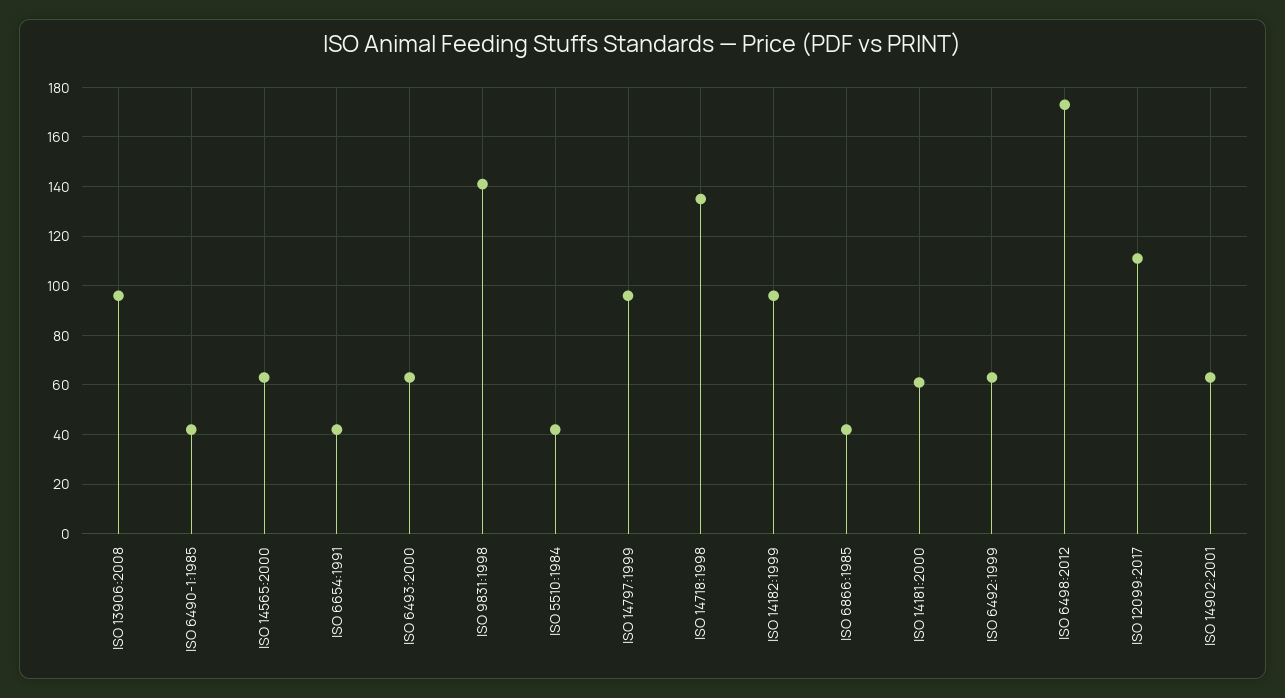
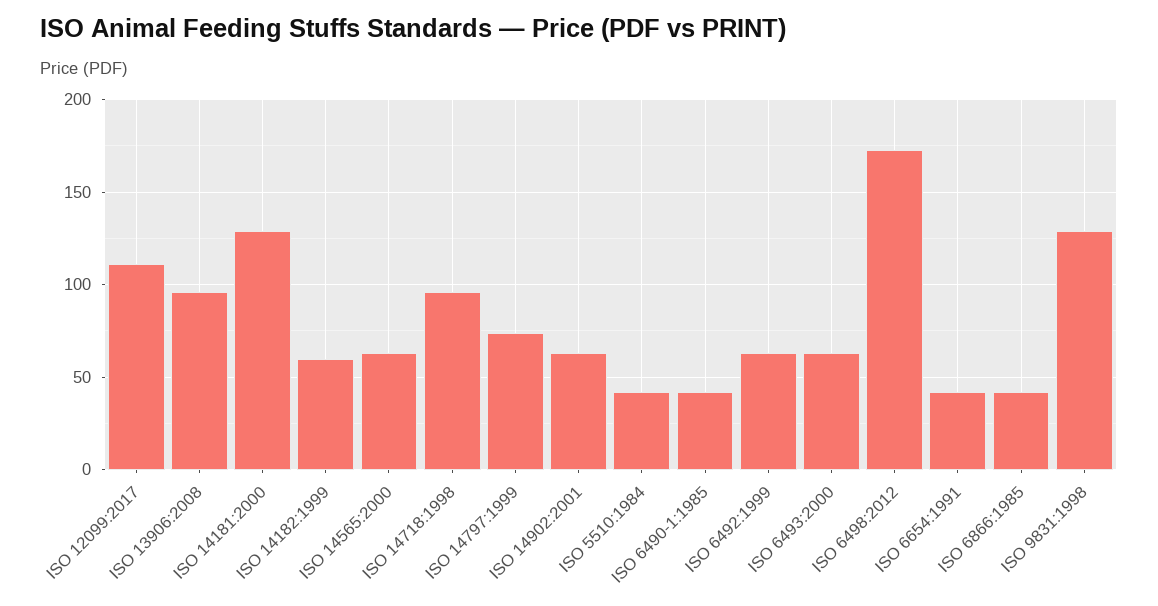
ISO 9831:1998: 140 -> 130
ISO 14797:1999: 95 -> 75
ISO 14718:1998: 135 -> 95
ISO 14182:1999: 95 -> 60
ISO 14181:2000: 60 -> 130

